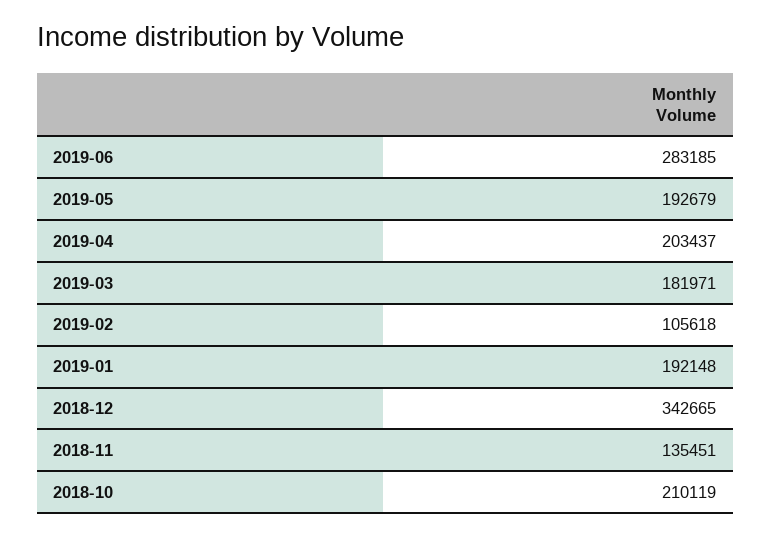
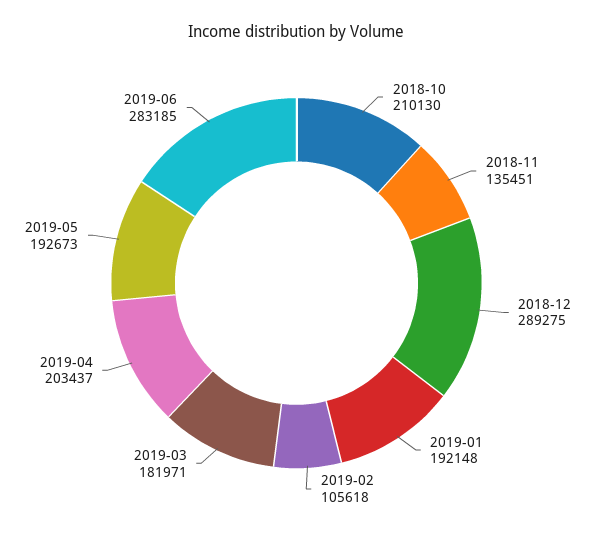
2019-05: 192679 -> 192673
2018-12: 342665 -> 289275
2018-10: 210119 -> 210130

